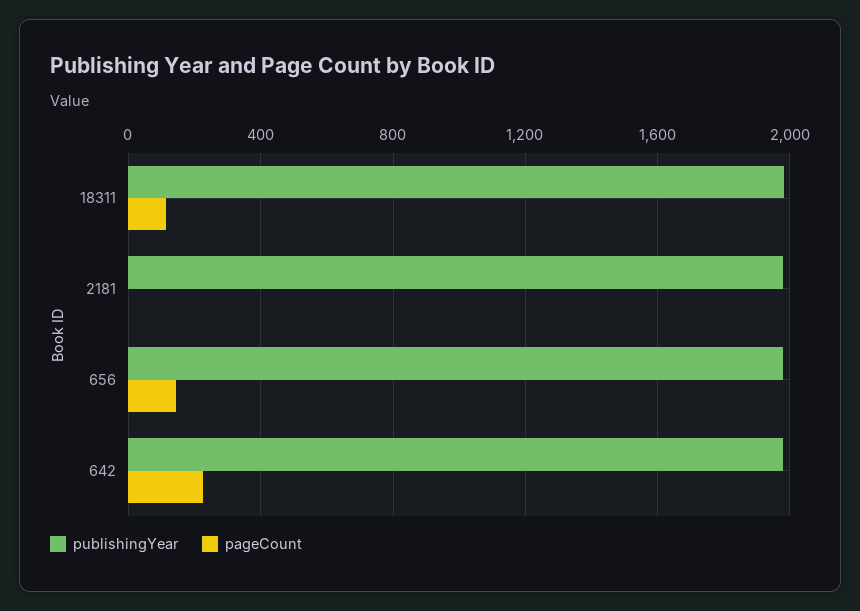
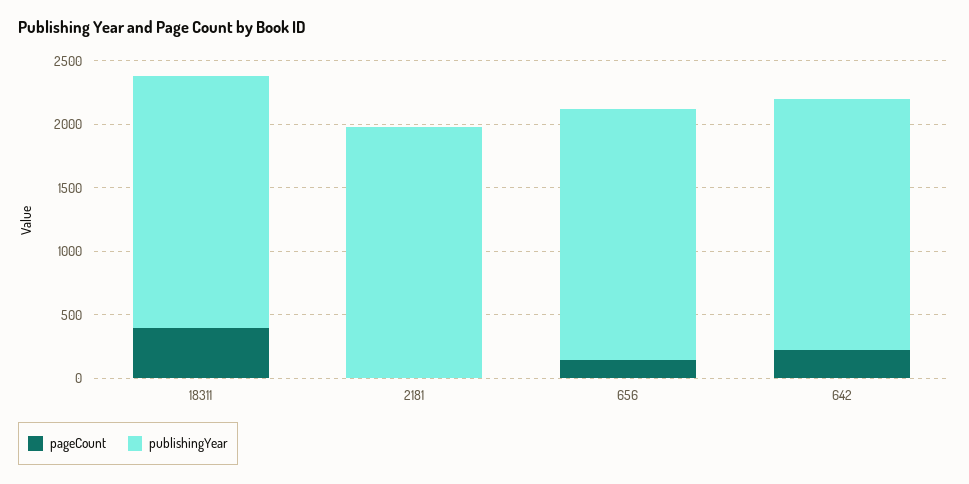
pageCount, 18311: 100 -> 400

